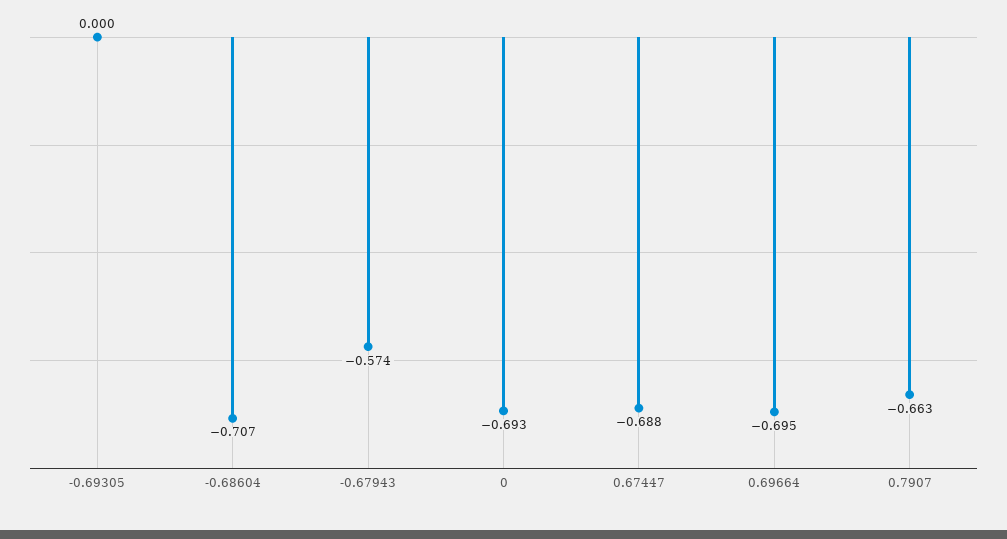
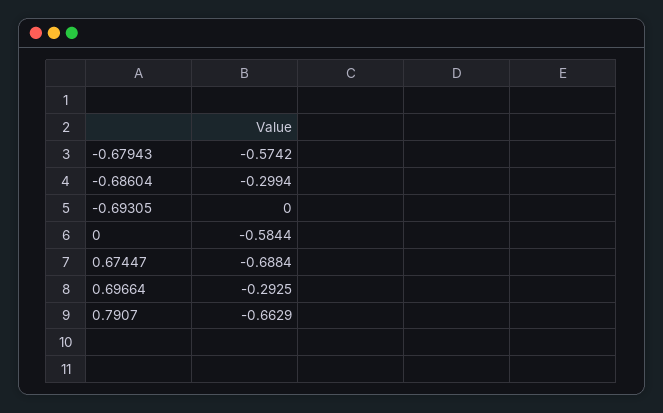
-0.68604: -0.707 -> -0.2994
0: -0.693 -> -0.5844
0.69664: -0.695 -> -0.2925

